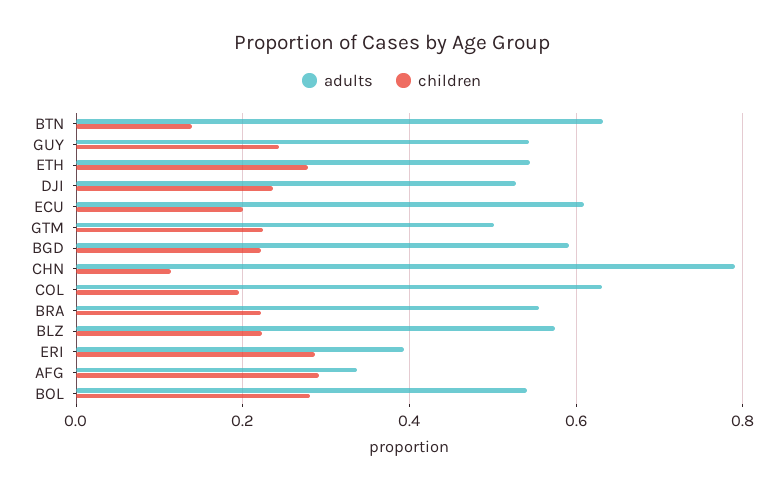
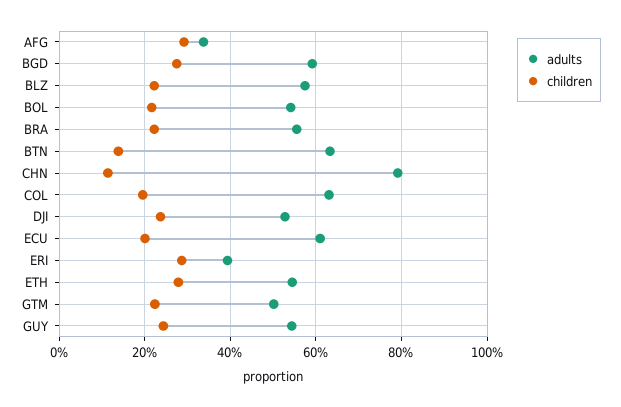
children, BGD: 0.22 -> 0.28
children, BOL: 0.28 -> 0.22

